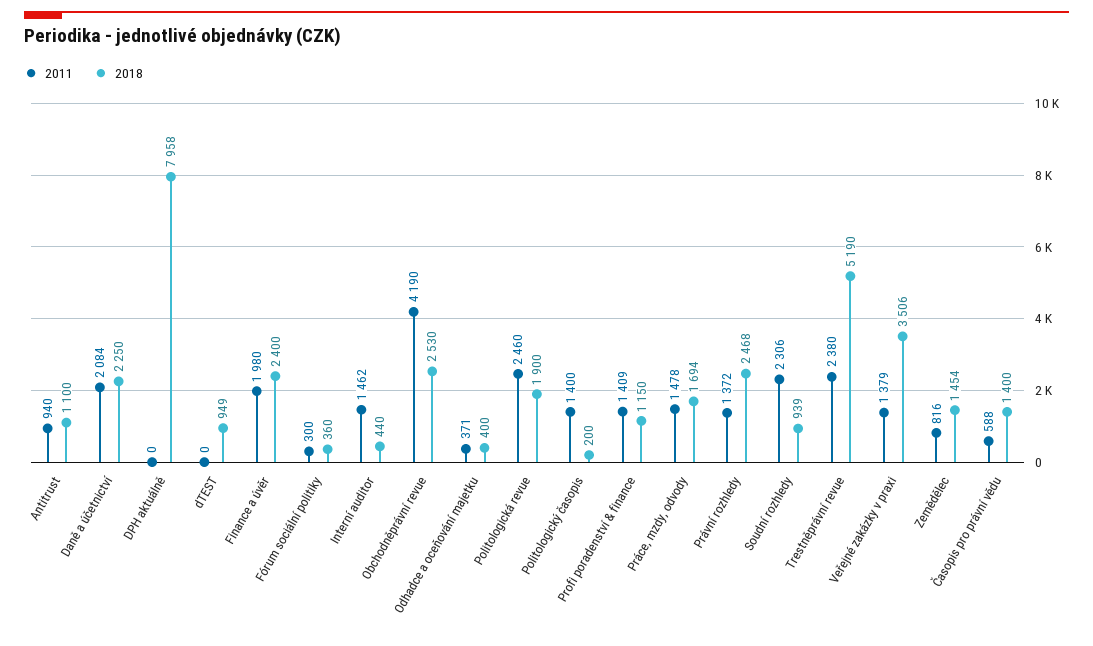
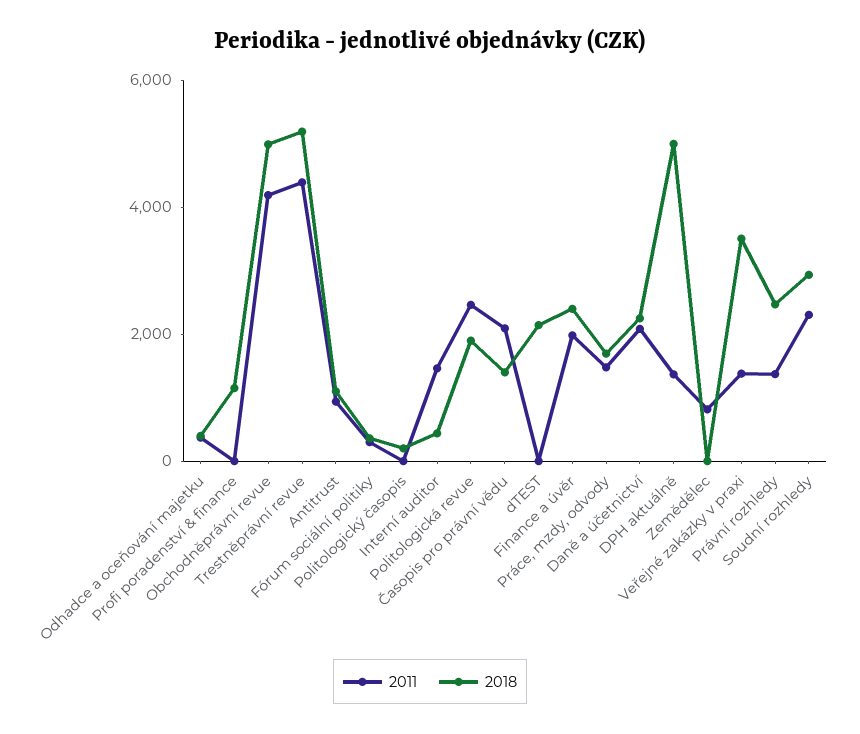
2011, DPH aktuálně: 0 -> 1500
2018, DPH aktuálně: 7958 -> 5000
2018, dTEST: 949 -> 2000
2018, Obchodněprávní revue: 2530 -> 5000
2011, Politologický časopis: 1400 -> 0
2011, Profi poradenství & finance: 1409 -> 0
2018, Soudní rozhledy: 939 -> 3000
2011, Trestněprávní revue: 2380 -> 4500
2018, Zemědělec: 1454 -> 0
2011, Časopis pro právní vědu: 588 -> 2000

